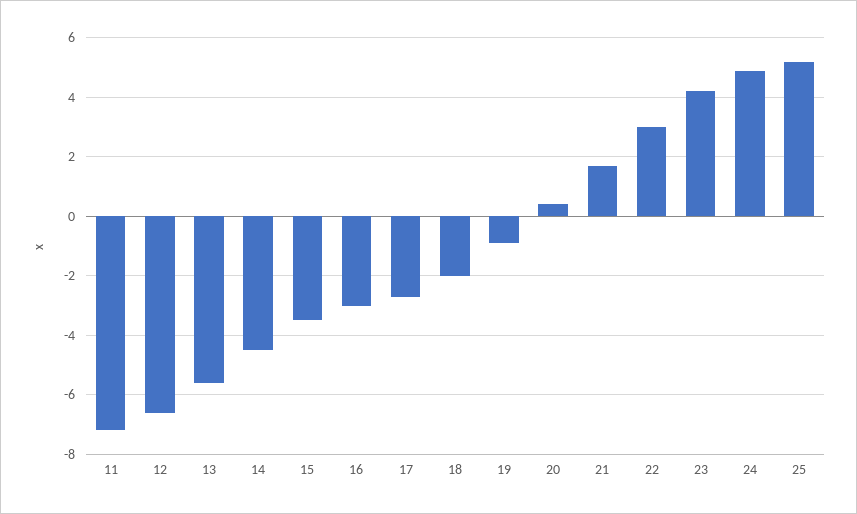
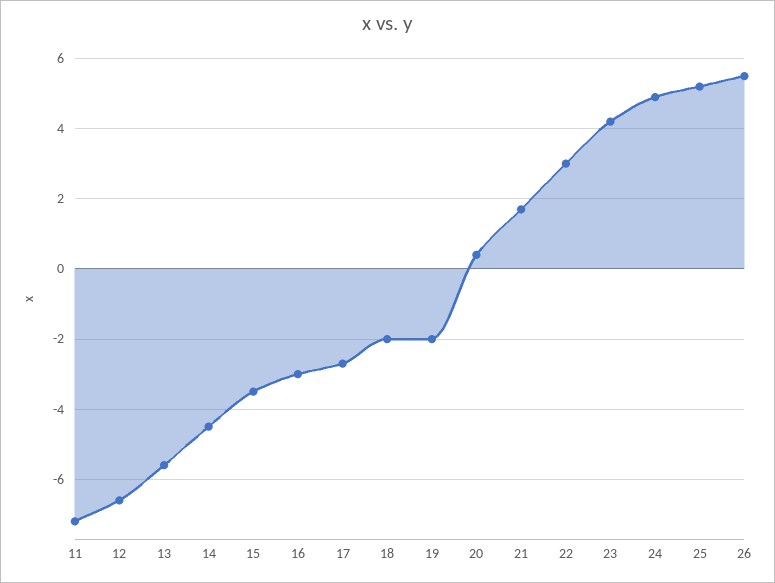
19: -1 -> -2
26: none -> 5.5

